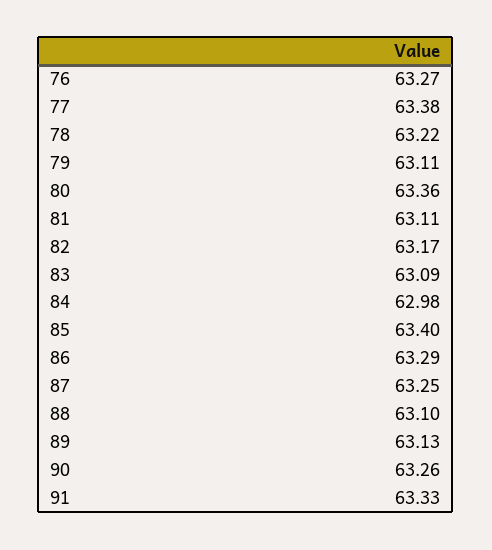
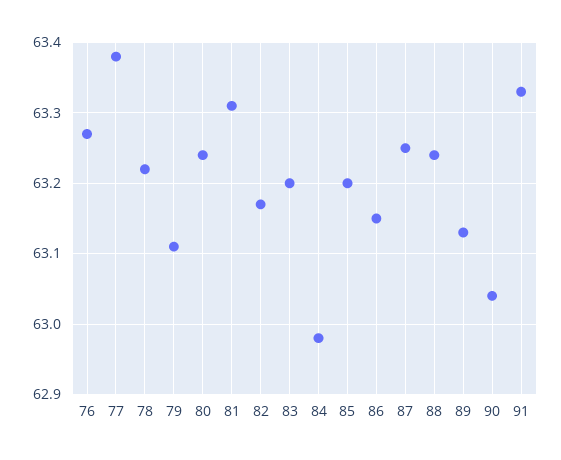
80: 63.36 -> 63.24
81: 63.11 -> 63.31
83: 63.09 -> 63.2
85: 63.4 -> 63.2
86: 63.29 -> 63.15
88: 63.1 -> 63.24
90: 63.26 -> 63.04

